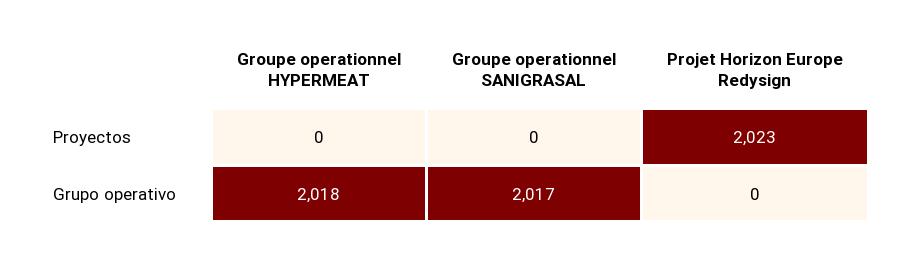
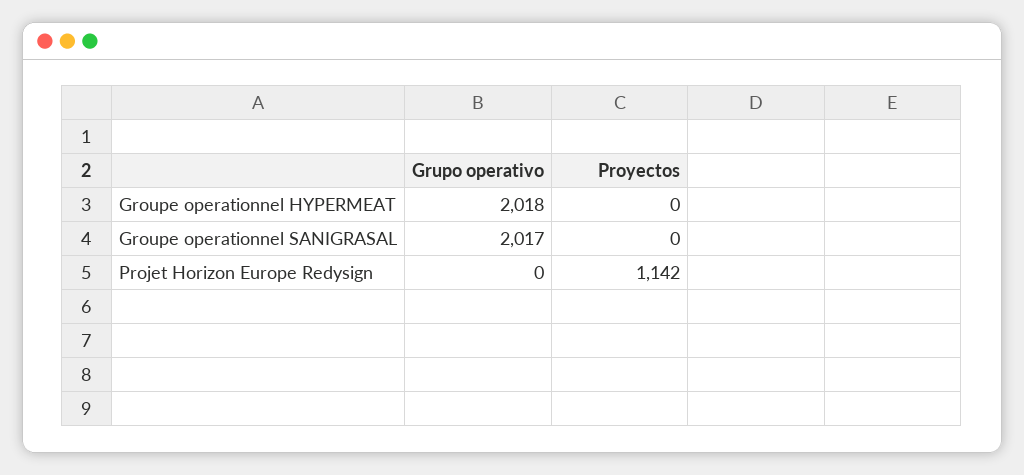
Projet Horizon Europe Redysign, Proyectos: 2023 -> 1142

